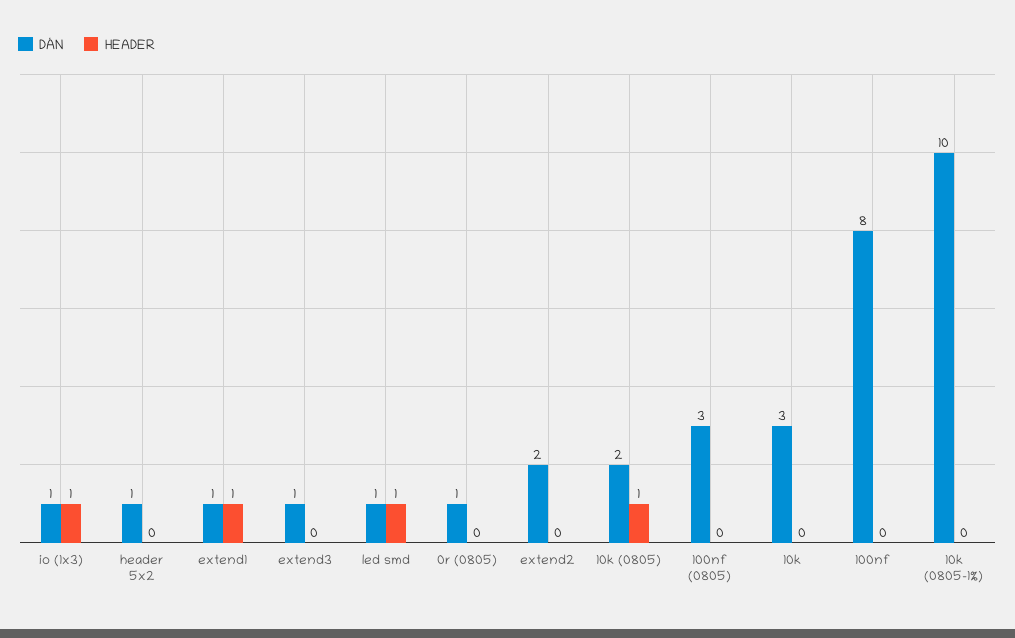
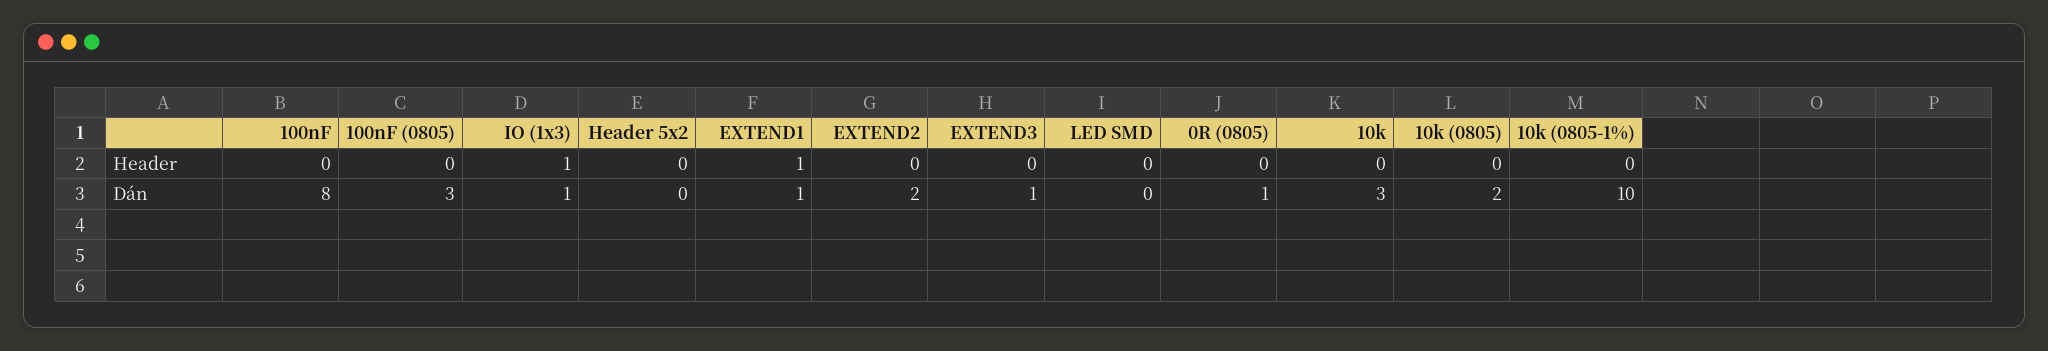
DÁN, header 5x2: 1 -> 0
DÁN, led smd: 1 -> 0
HEADER, led smd: 1 -> 0
HEADER, 10k (0805): 1 -> 0

